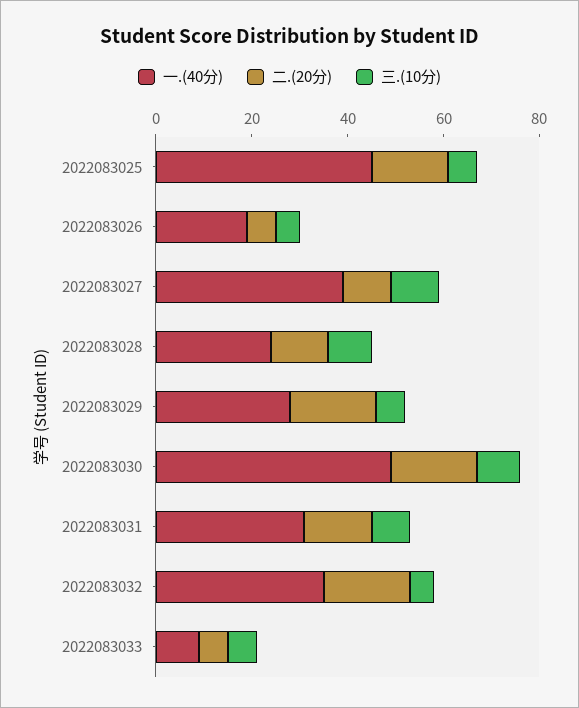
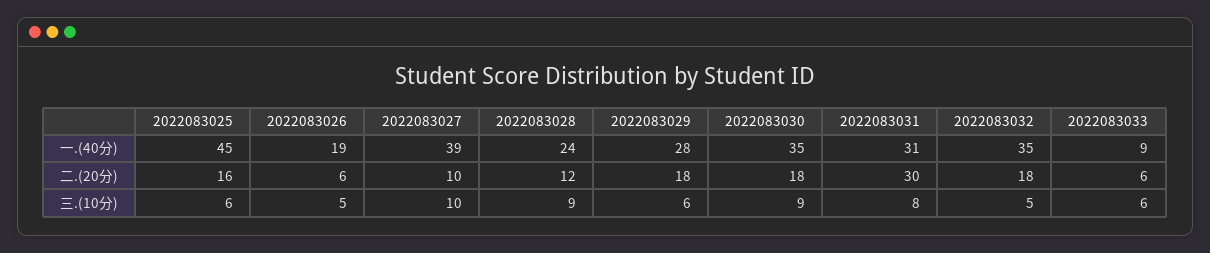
一.(40分), 2022083030: 50 -> 35
二.(20分), 2022083031: 15 -> 30

